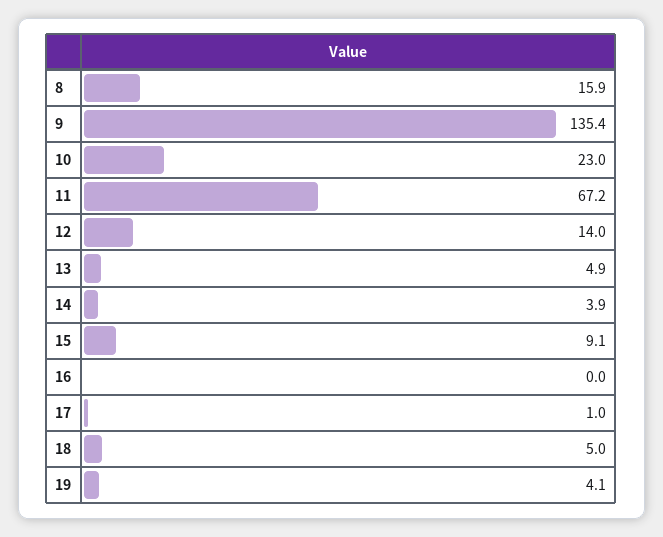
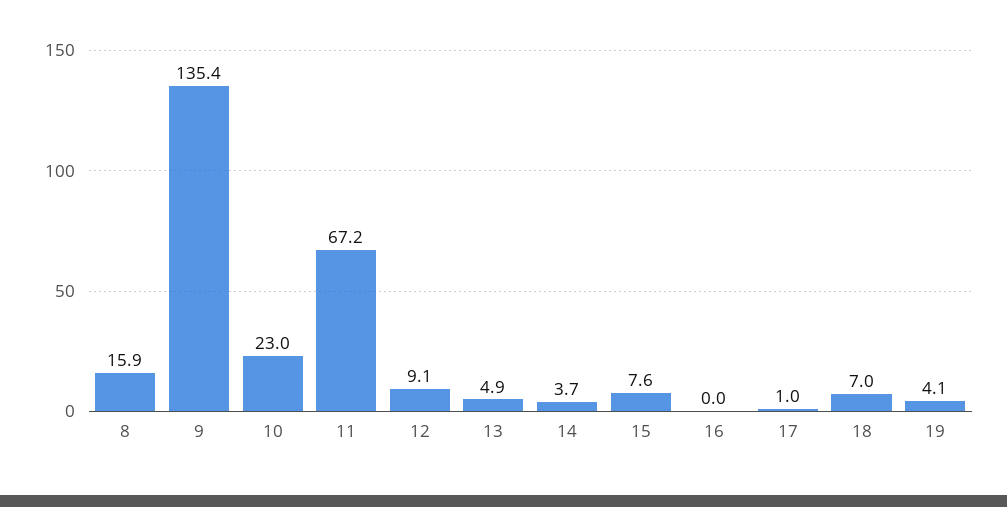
12: 14 -> 9.1
14: 3.9 -> 3.7
15: 9.1 -> 7.6
18: 5 -> 7

